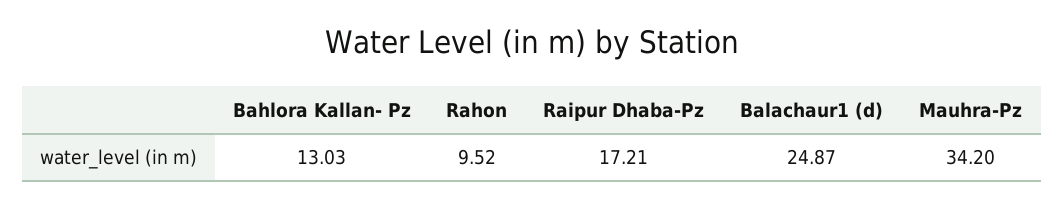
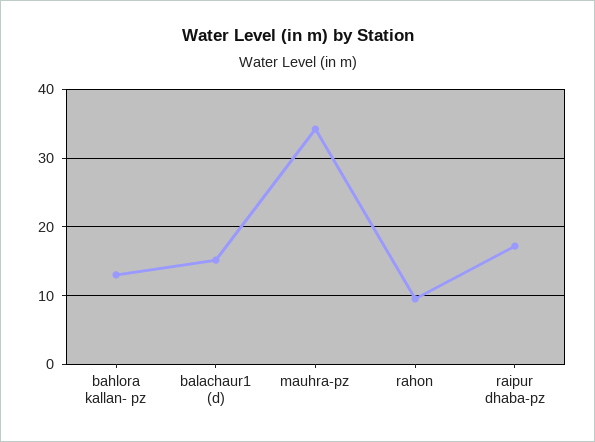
Balachaur1 (d): 24.87 -> 15

